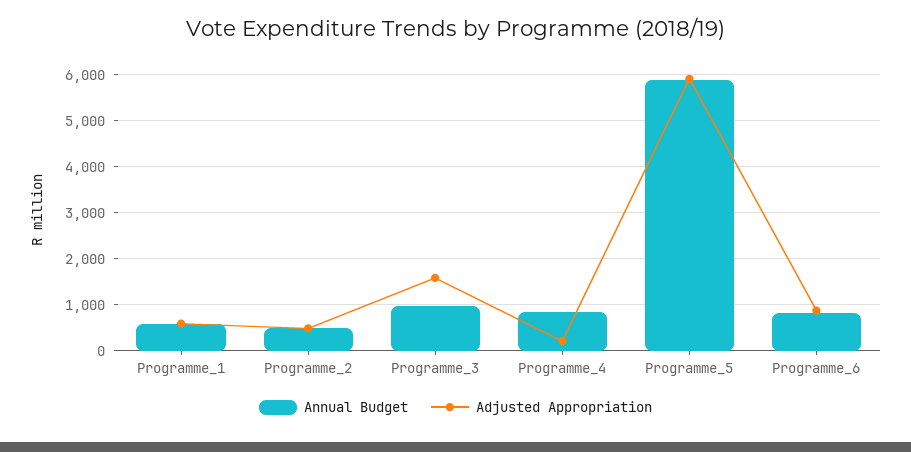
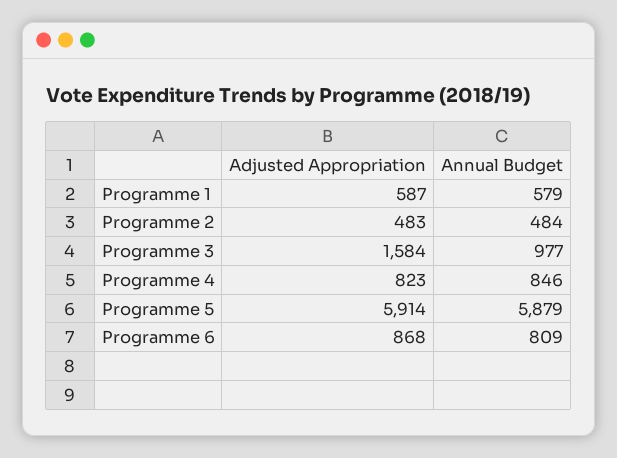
Adjusted Appropriation, Programme_4: 200 -> 823

